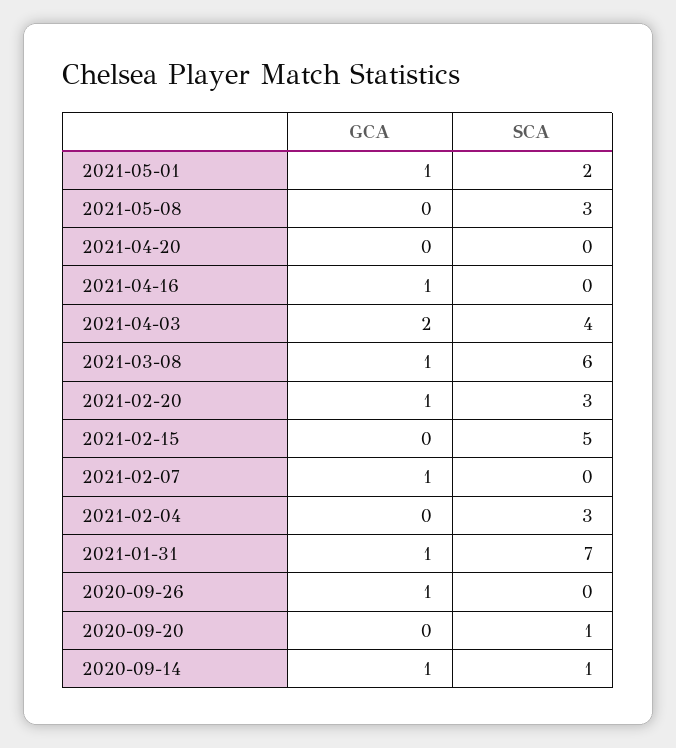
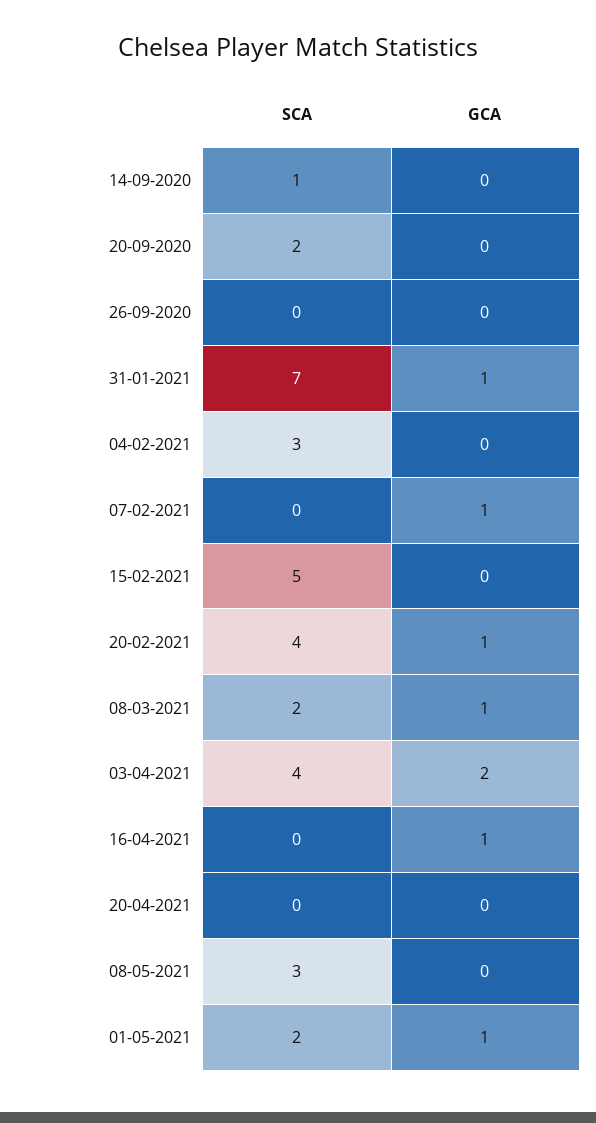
SCA, 2021-03-08: 6 -> 2
SCA, 2021-02-20: 3 -> 4
GCA, 2020-09-26: 1 -> 0
SCA, 2020-09-20: 1 -> 2
GCA, 2020-09-14: 1 -> 0

